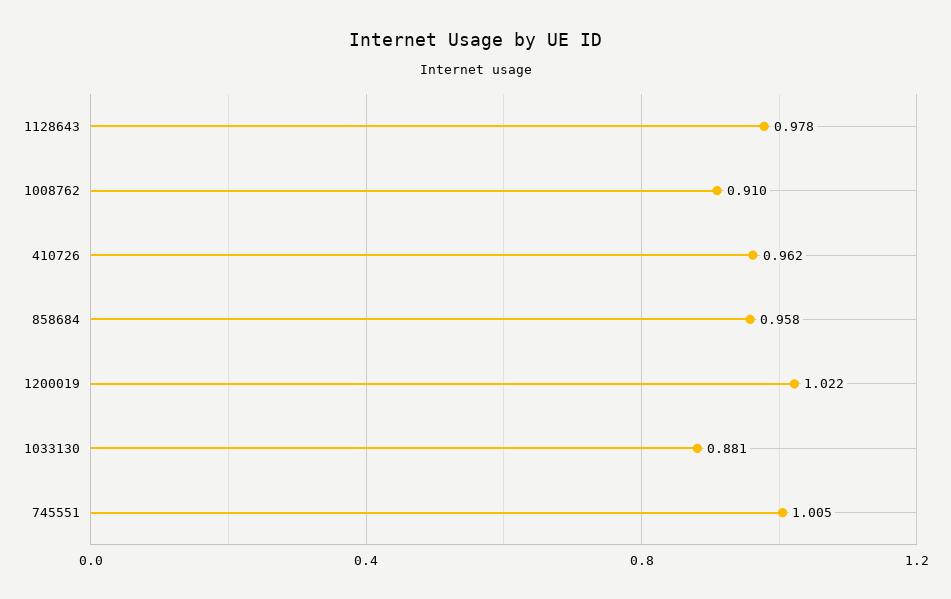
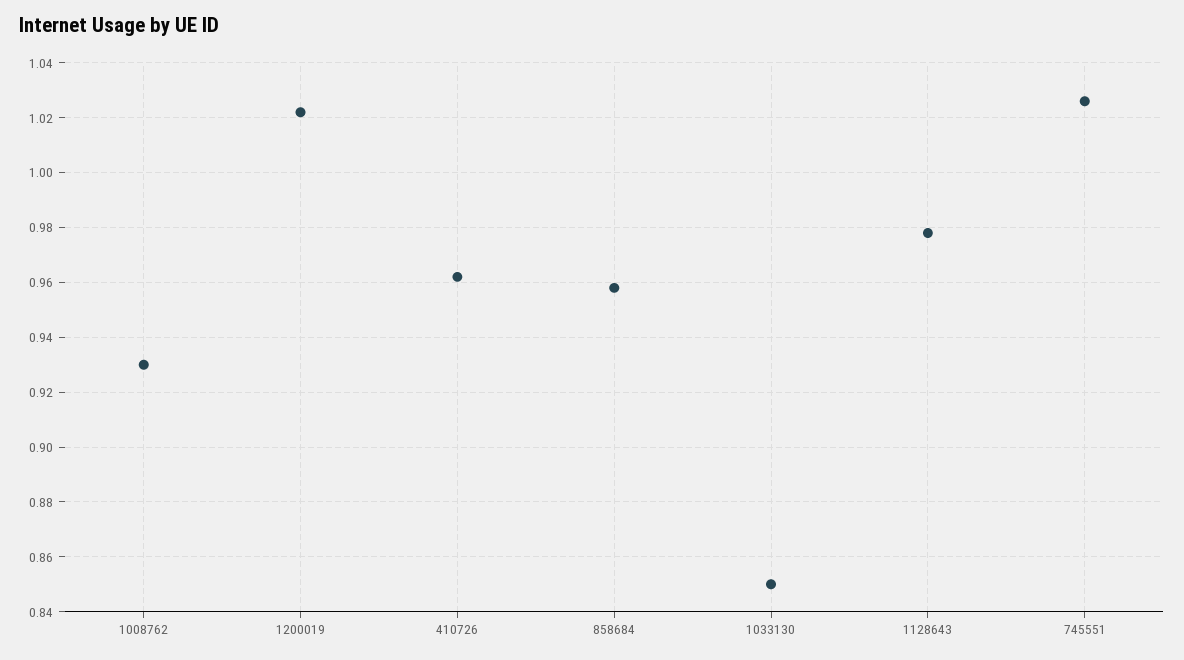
1008762: 0.91 -> 0.93
1033130: 0.881 -> 0.85
745551: 1.005 -> 1.025

